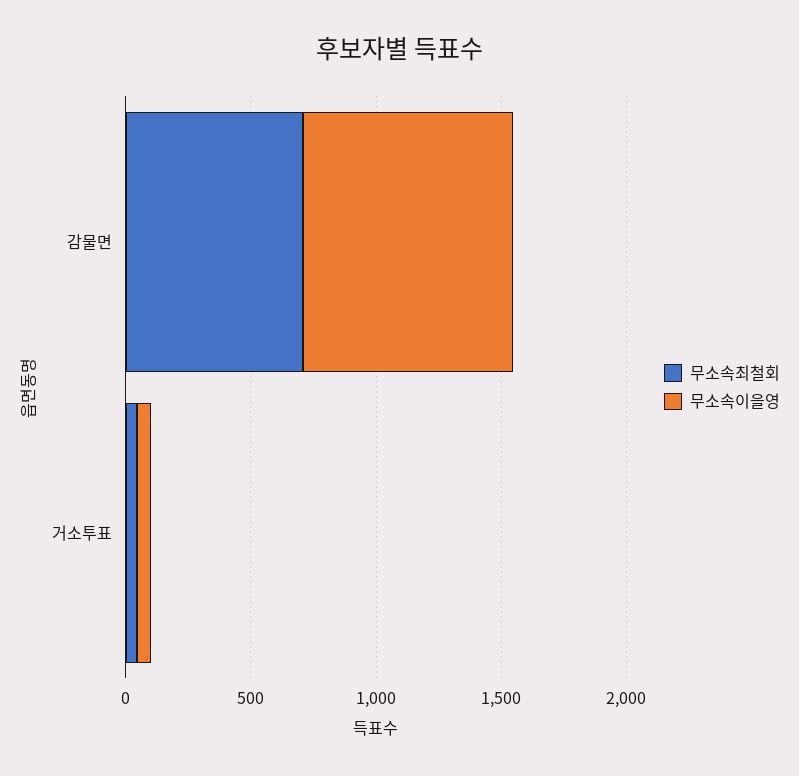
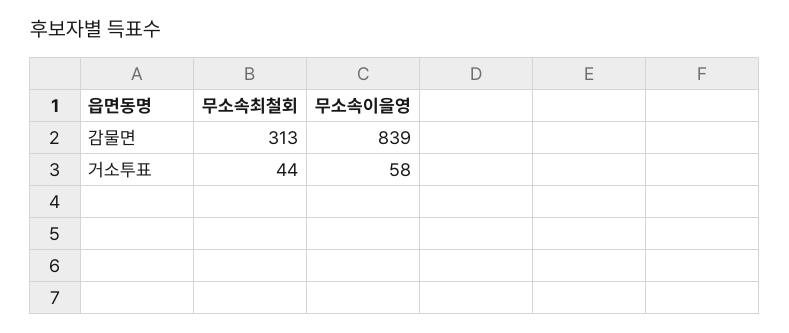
무소속최철회, 감물면: 700 -> 313

